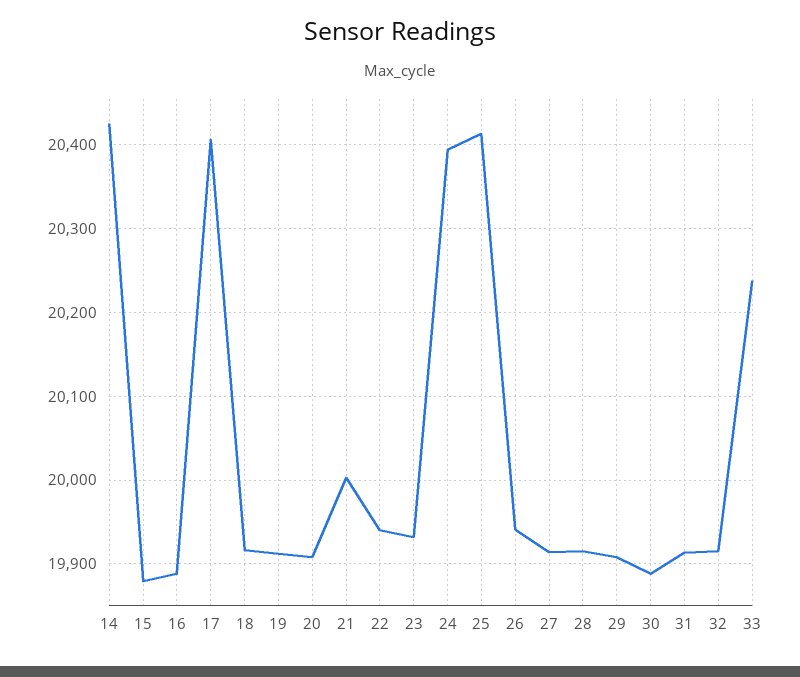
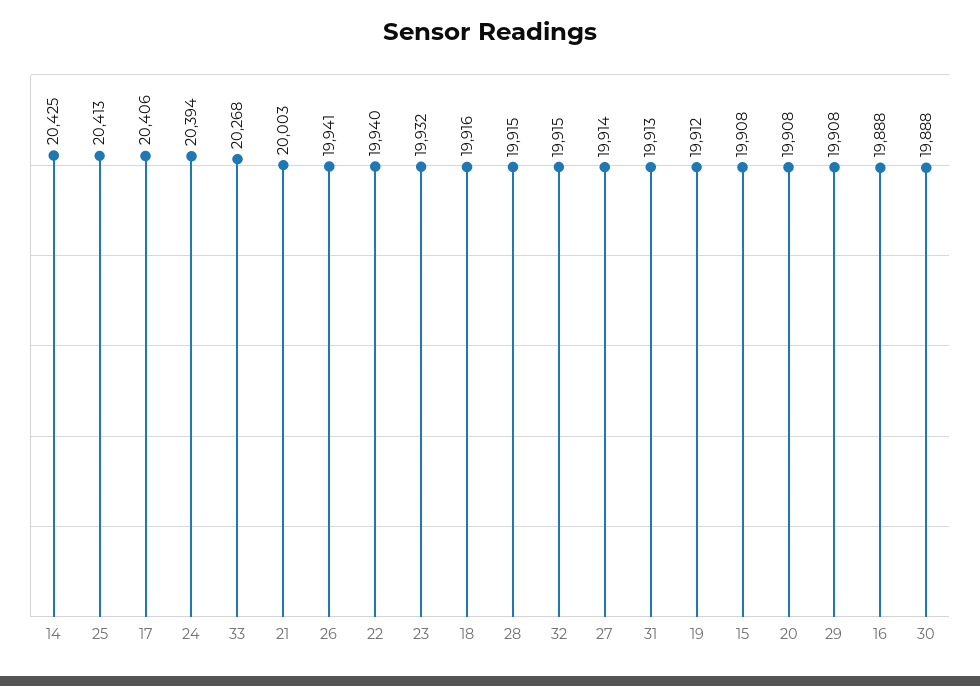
15: 19880 -> 19908
33: 20240 -> 20268

